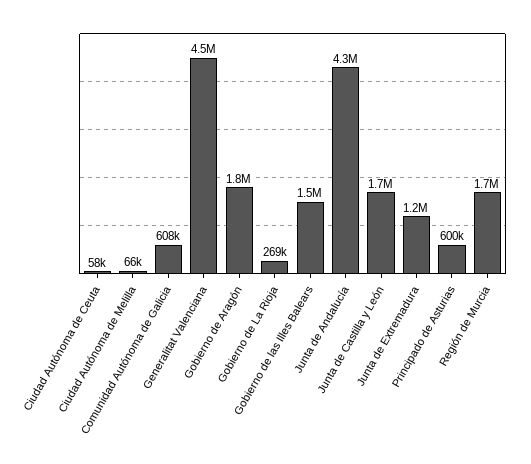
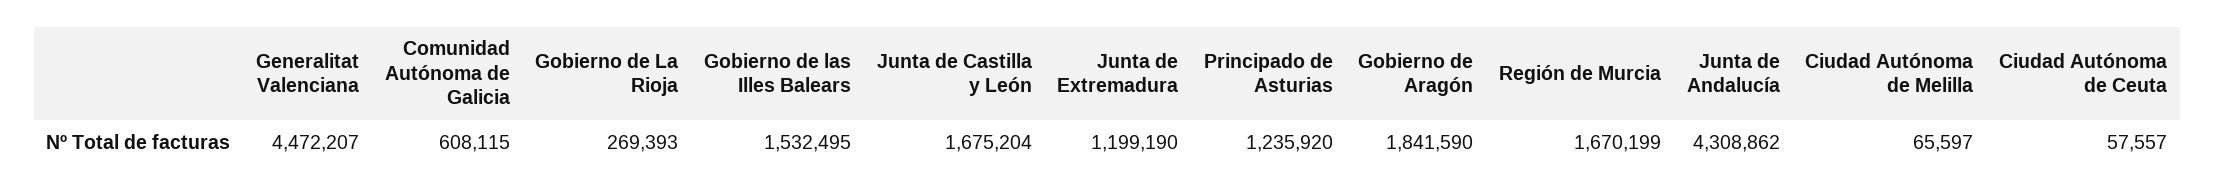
Principado de Asturias: 600000 -> 1235920

